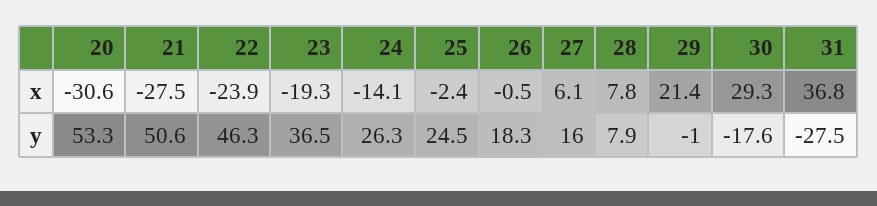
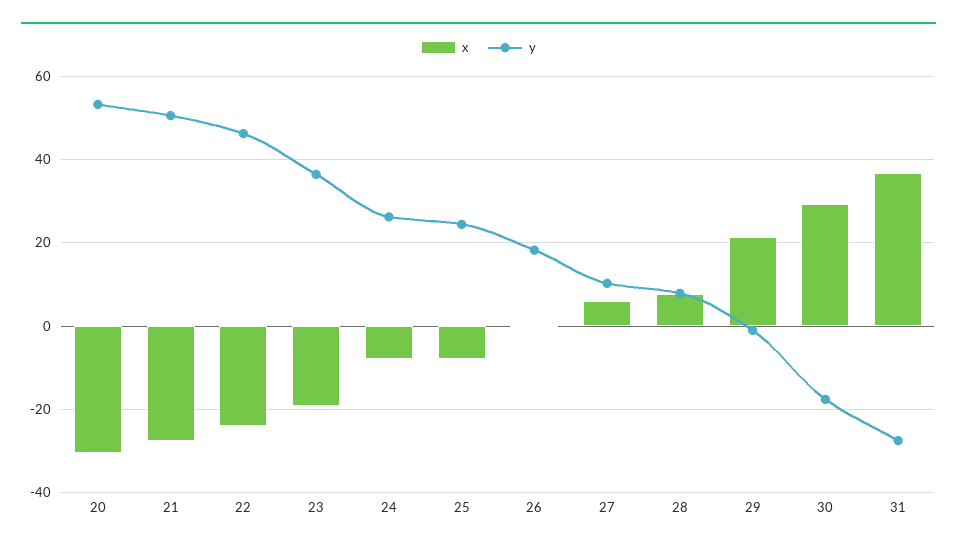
x, 24: -14.1 -> -8
x, 25: -2.4 -> -8
y, 27: 16 -> 10

